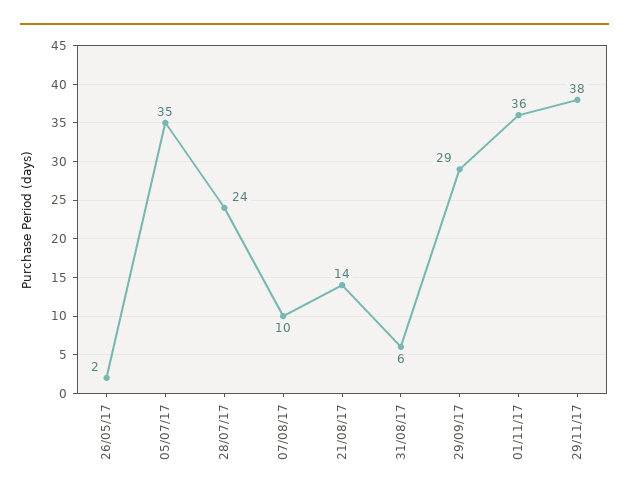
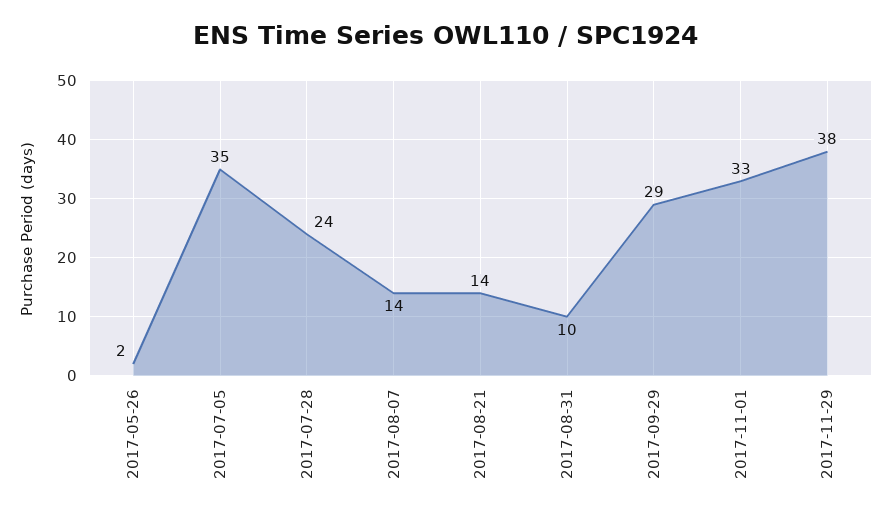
07/08/17: 10 -> 14
31/08/17: 6 -> 10
01/11/17: 36 -> 33

